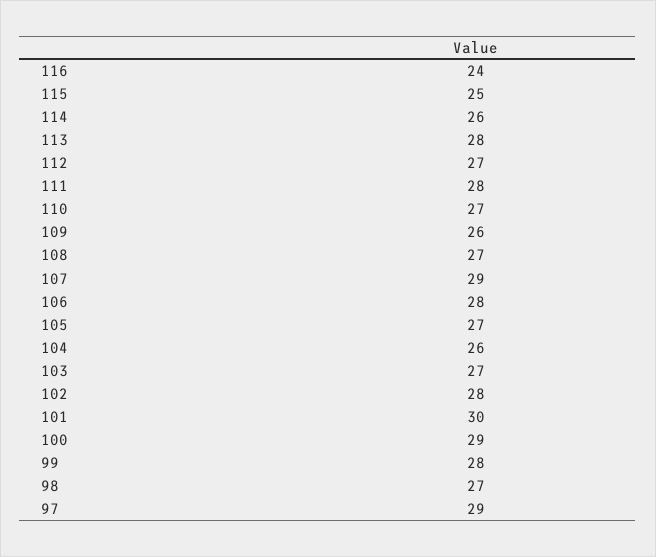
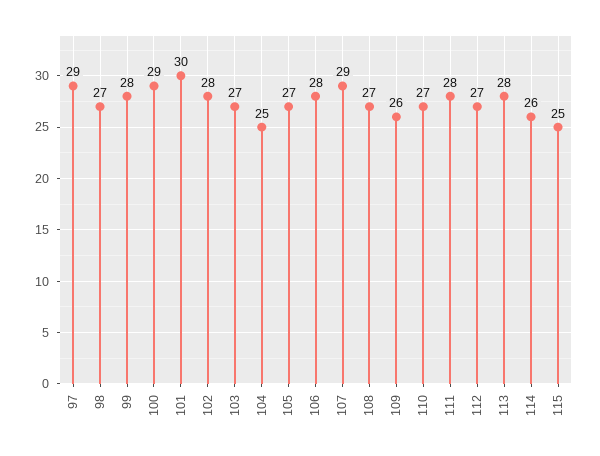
116: 24 -> none
104: 26 -> 25

